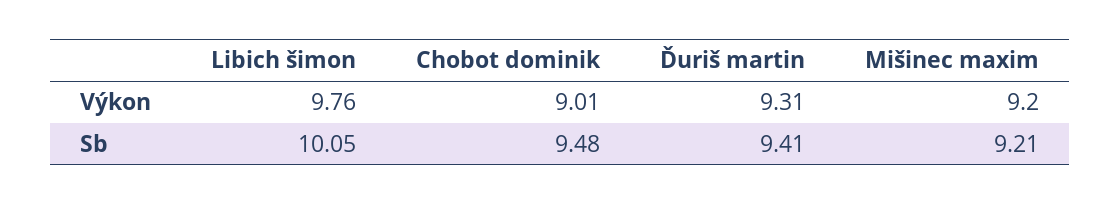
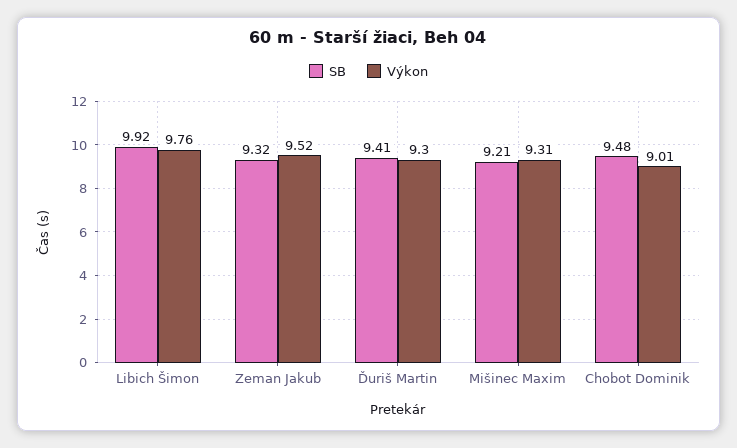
Výkon, Ďuriš martin: 9.31 -> 9.3
Výkon, Mišinec maxim: 9.2 -> 9.31
Sb, Libich šimon: 10.05 -> 9.92
Sb, Zeman Jakub: none -> 9.32
Výkon, Zeman Jakub: none -> 9.52

